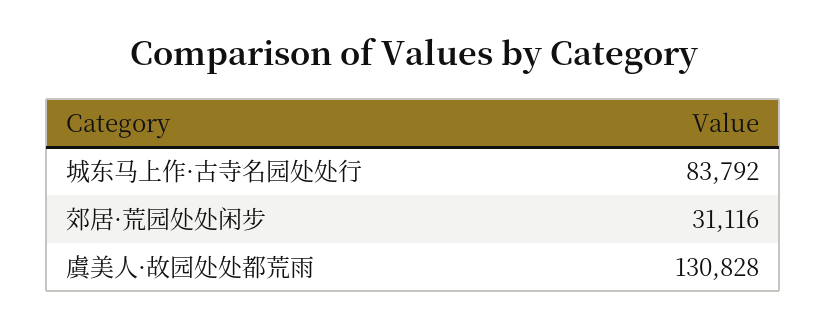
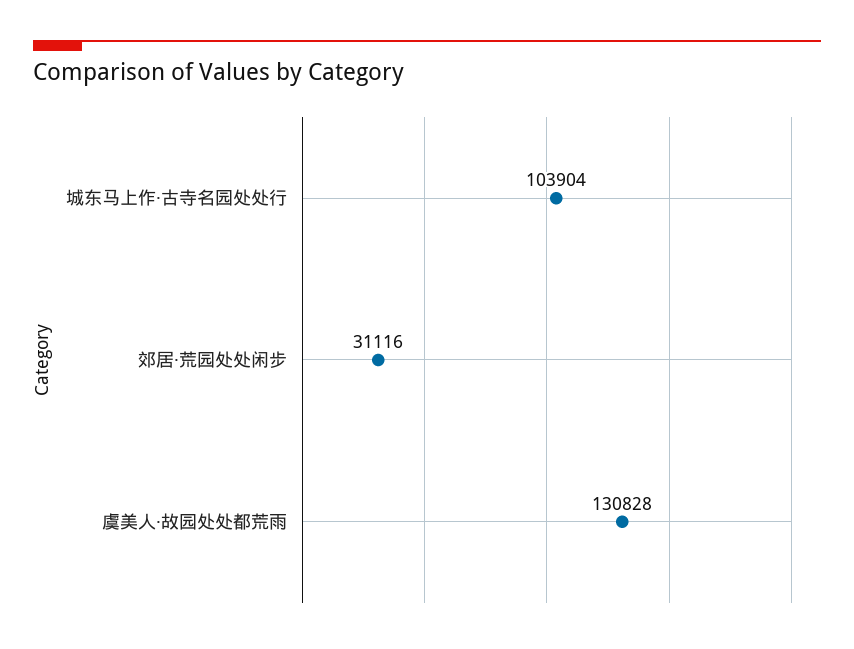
城东马上作·古寺名园处处行: 83792 -> 103904

